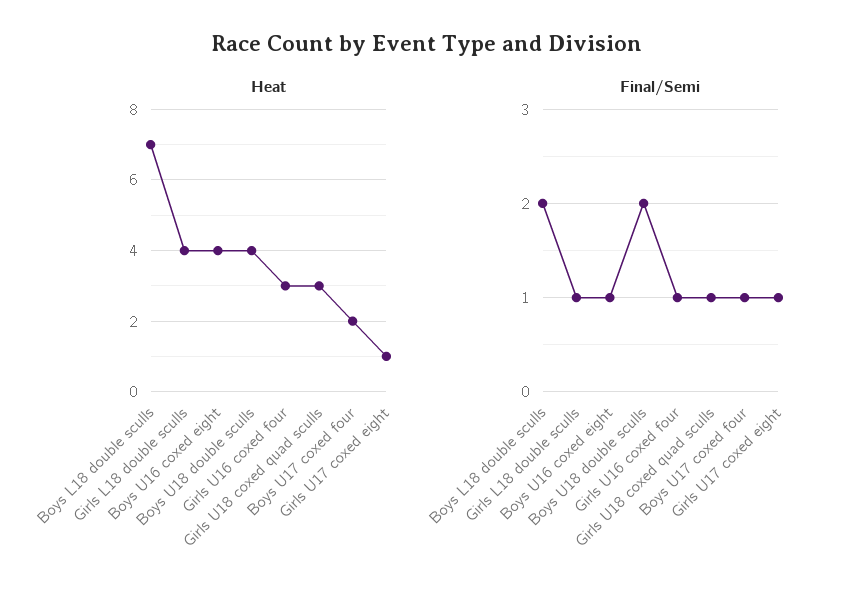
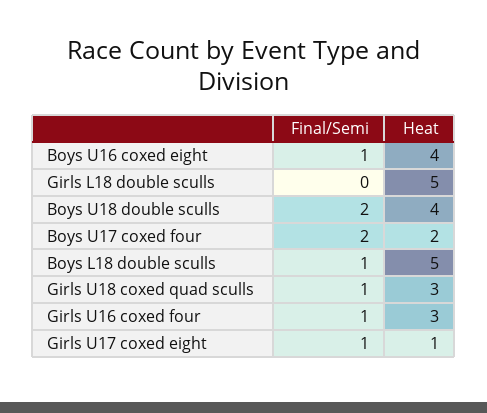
Heat, Boys L18 double sculls: 7 -> 5
Heat, Girls L18 double sculls: 4 -> 5
Final/Semi, Boys L18 double sculls: 2 -> 1
Final/Semi, Girls L18 double sculls: 1 -> 0
Final/Semi, Boys U17 coxed four: 1 -> 2

